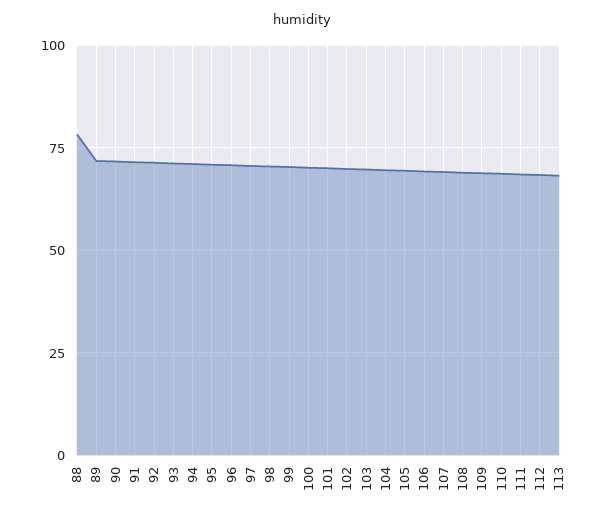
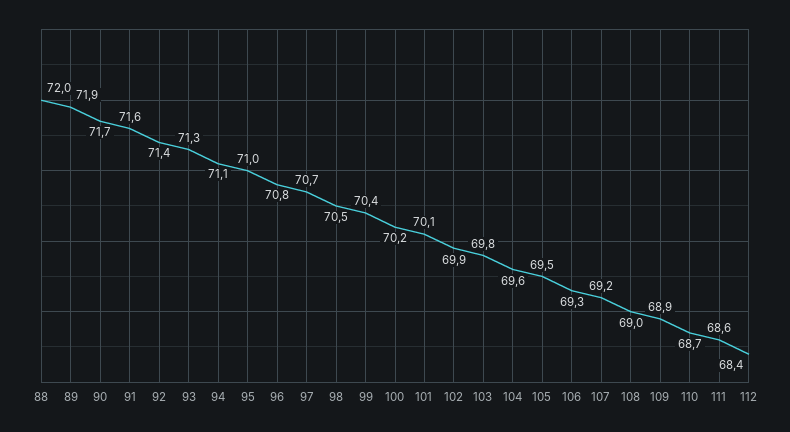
88: 77.5 -> 72
113: 67.5 -> none

